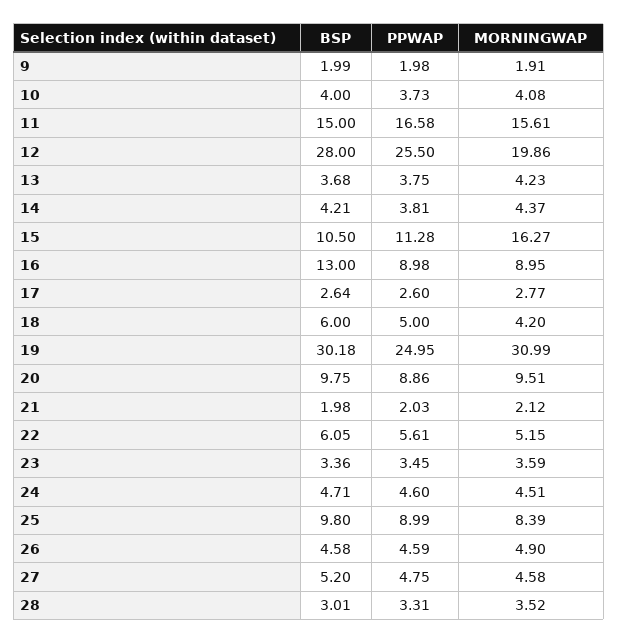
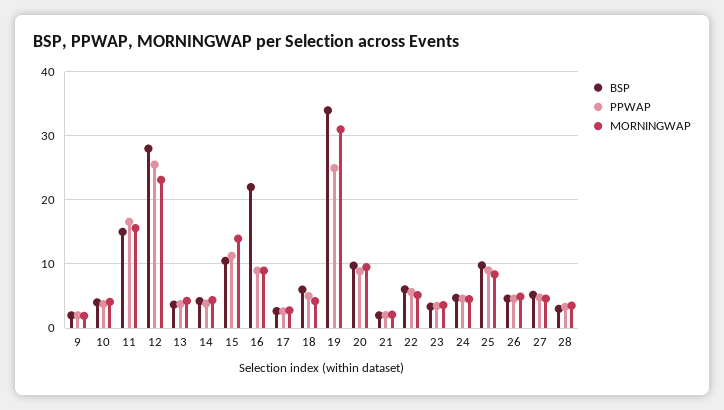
MORNINGWAP, 12: 19.86 -> 23
MORNINGWAP, 15: 16.27 -> 14
BSP, 16: 13 -> 22
BSP, 19: 30.18 -> 34

